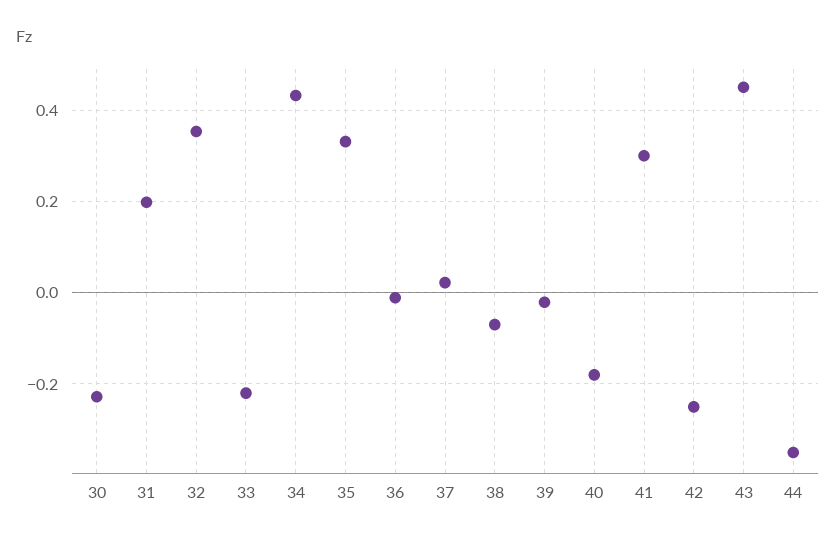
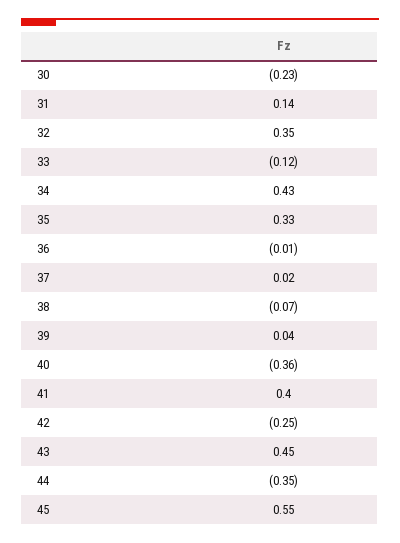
31: 0.2 -> 0.14
33: -0.22 -> -0.12
39: -0.02 -> 0.04
40: -0.18 -> -0.36
41: 0.3 -> 0.4
45: none -> 0.55

